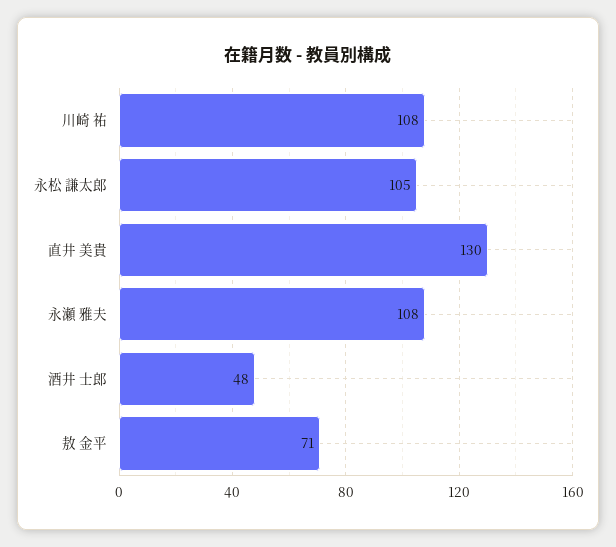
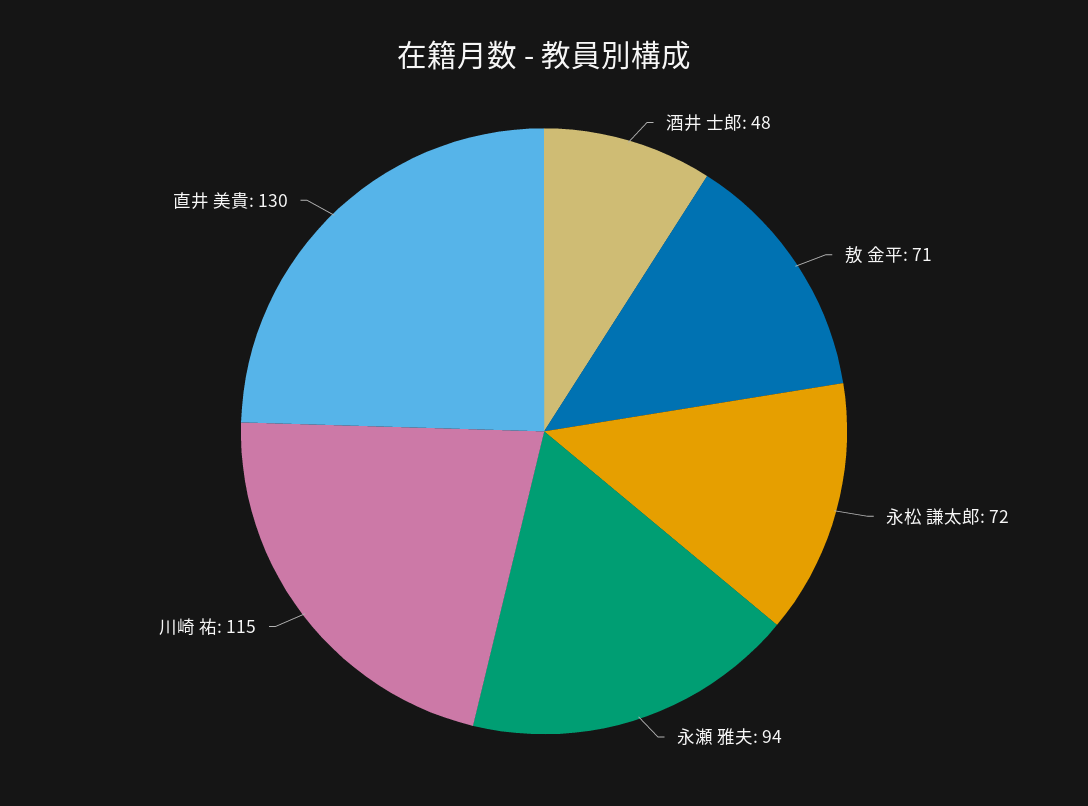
川崎 祐: 108 -> 115
永松 謙太郎: 105 -> 72
永瀬 雅夫: 108 -> 94

